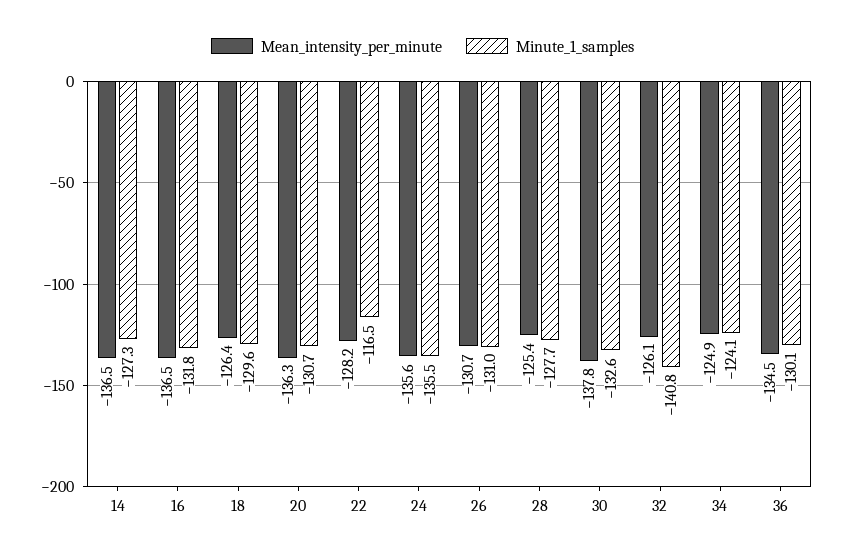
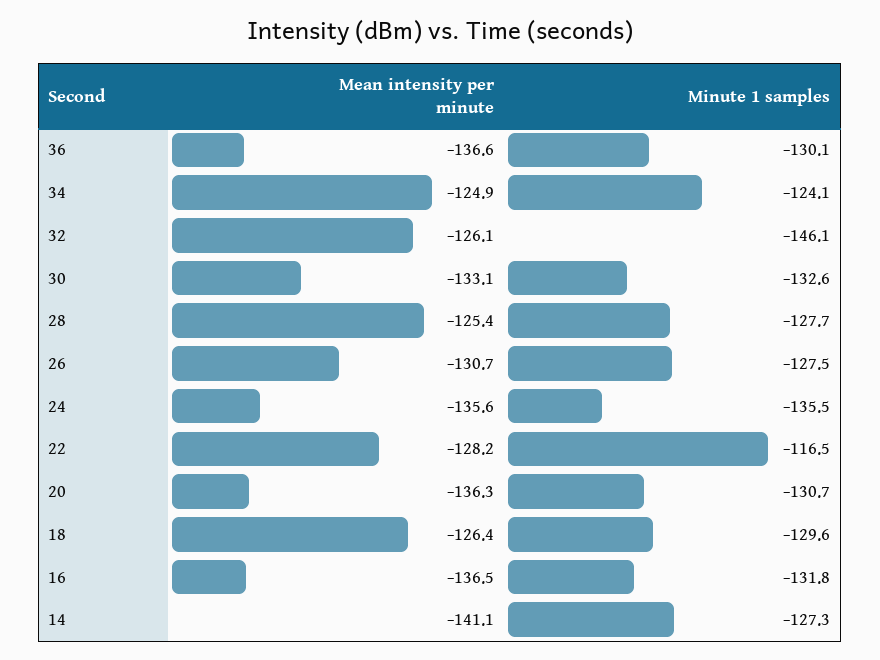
Mean_intensity_per_minute, 14: -136.5 -> -141.1
Minute_1_samples, 26: -131 -> -127.5
Mean_intensity_per_minute, 30: -137.8 -> -133.1
Minute_1_samples, 32: -140.8 -> -146.1
Mean_intensity_per_minute, 36: -134.5 -> -136.6

